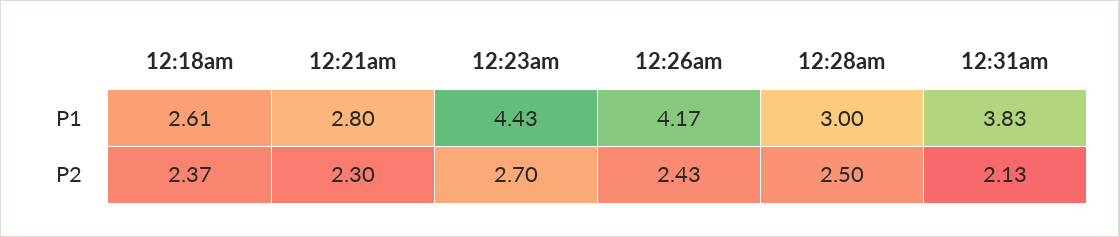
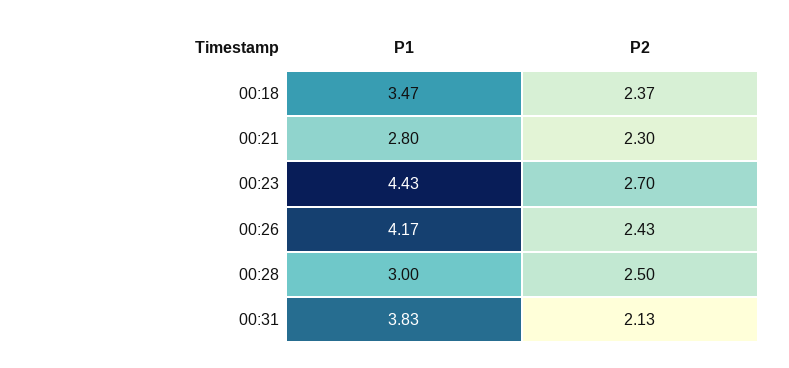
12:18am, P1: 2.61 -> 3.47

